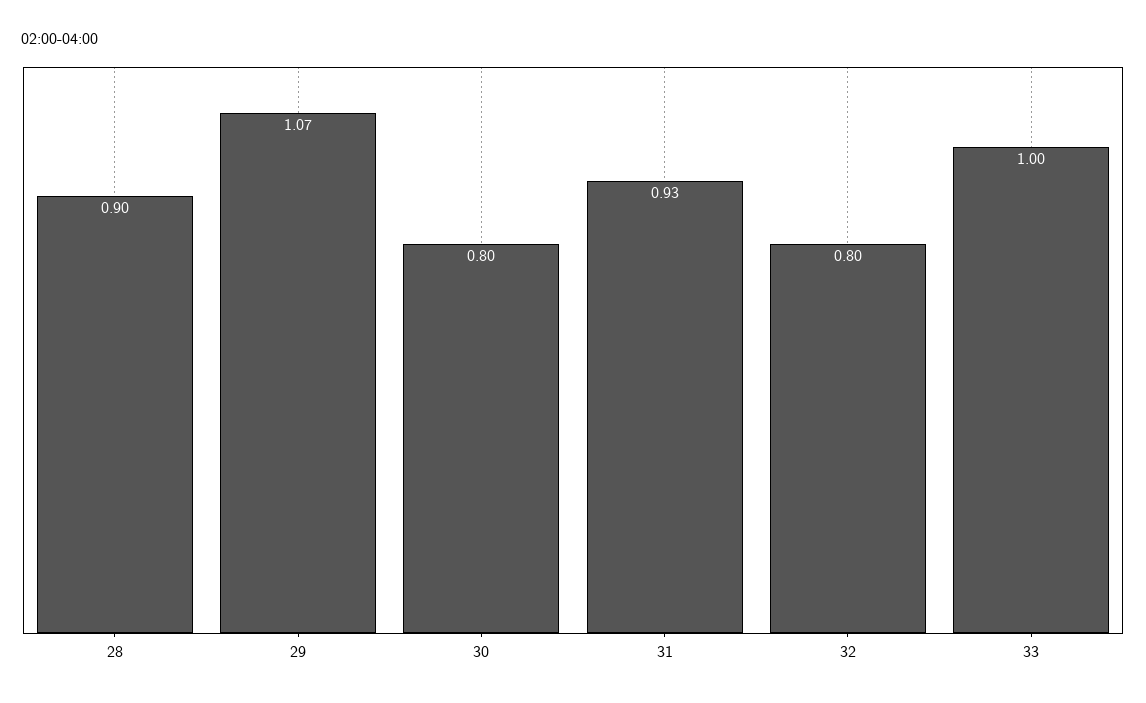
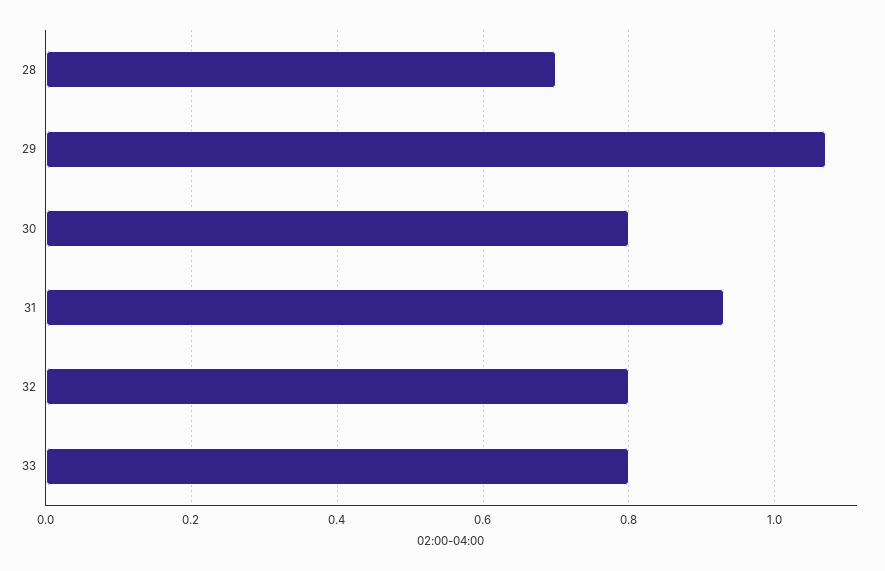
28: 0.9 -> 0.7
33: 1 -> 0.8

